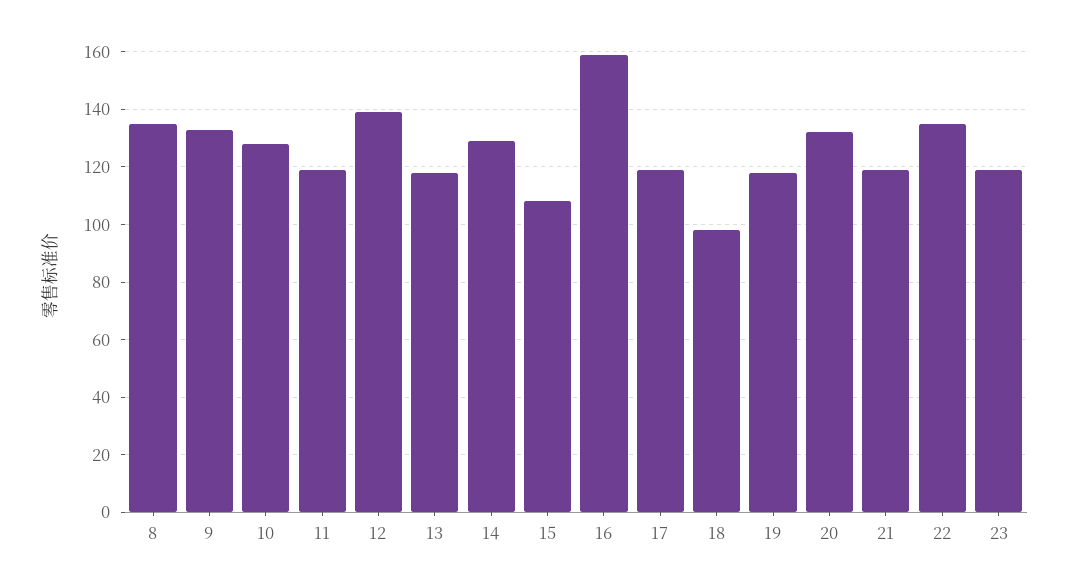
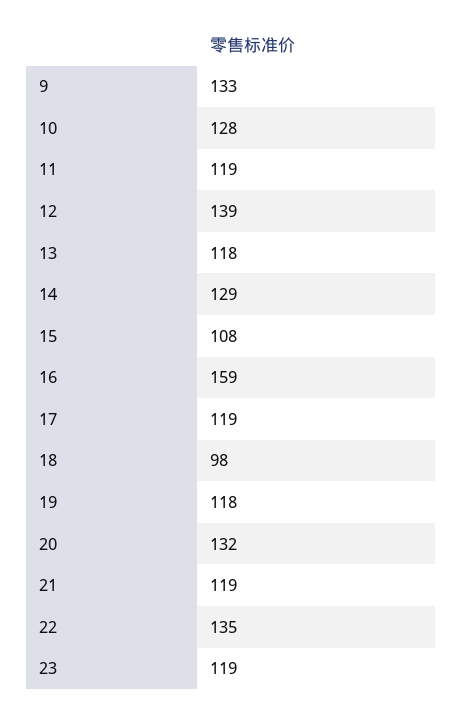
8: 135 -> none

